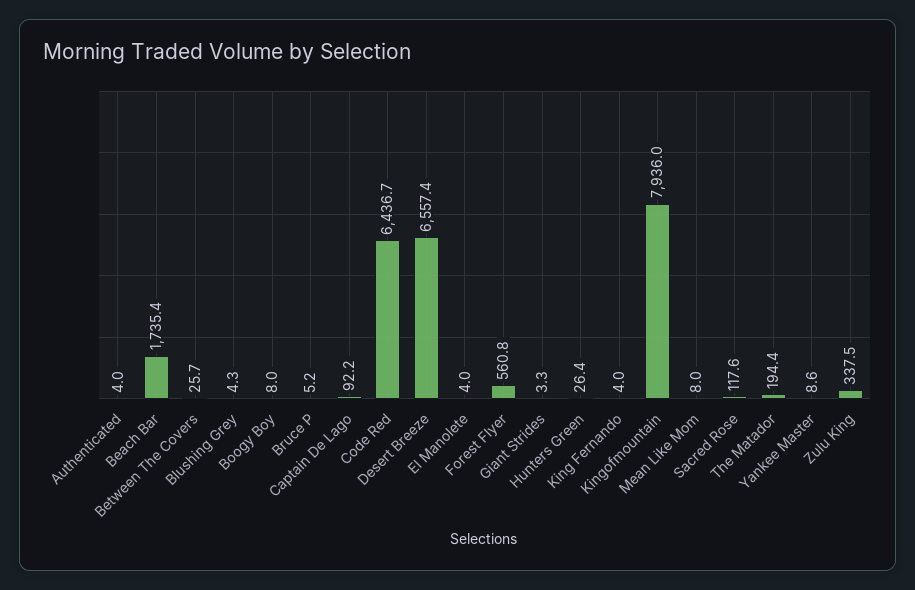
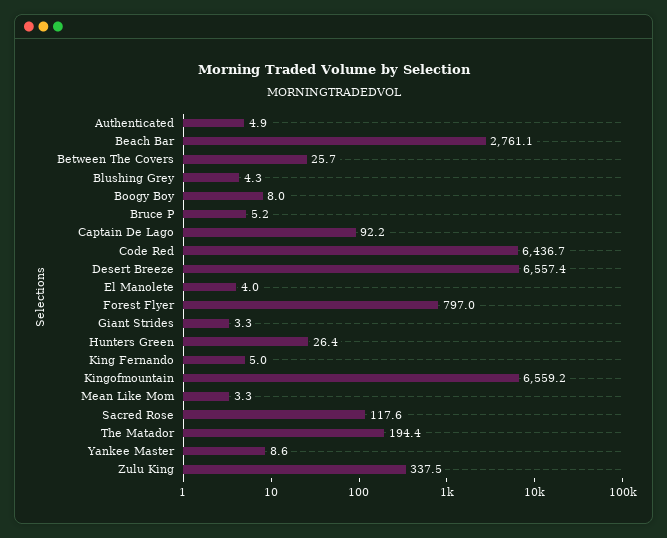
Authenticated: 4 -> 4.9
Beach Bar: 1735.4 -> 2761.1
Forest Flyer: 560.8 -> 797
King Fernando: 4 -> 5
Kingofmountain: 7936 -> 6559.2
Mean Like Mom: 8 -> 3.3

